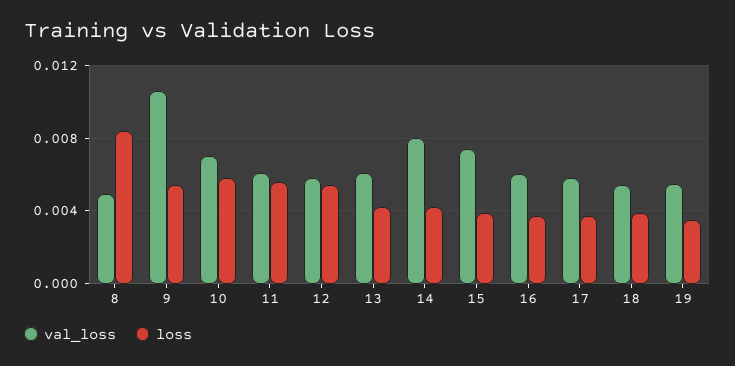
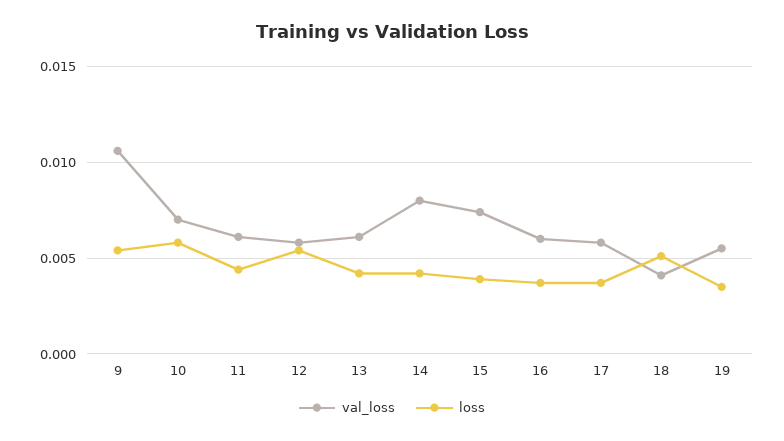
val_loss, 8: 0.005 -> none
loss, 8: 0.0085 -> none
loss, 11: 0.0055 -> 0.0045
val_loss, 18: 0.0055 -> 0.004
loss, 18: 0.004 -> 0.005

